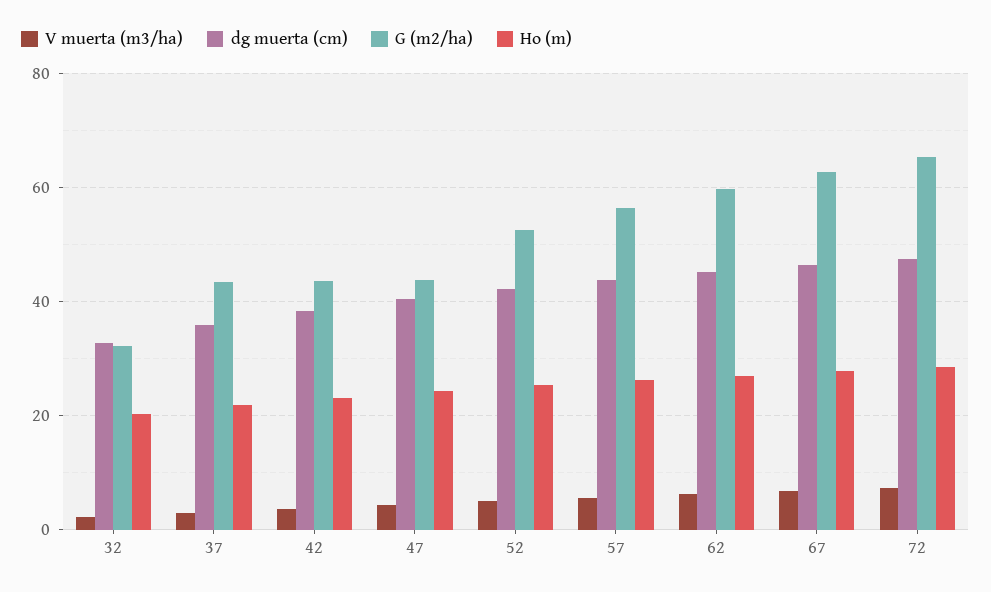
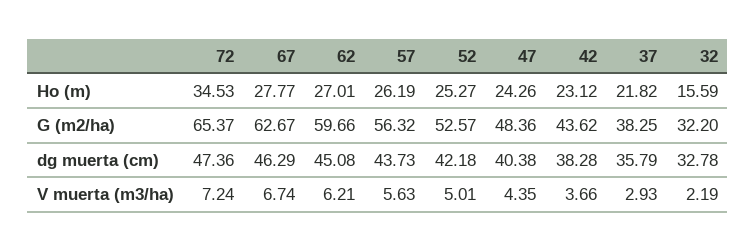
Ho (m), 32: 20 -> 15.59
G (m2/ha), 37: 44 -> 38.25
G (m2/ha), 47: 44 -> 48.36
Ho (m), 72: 28 -> 34.53

